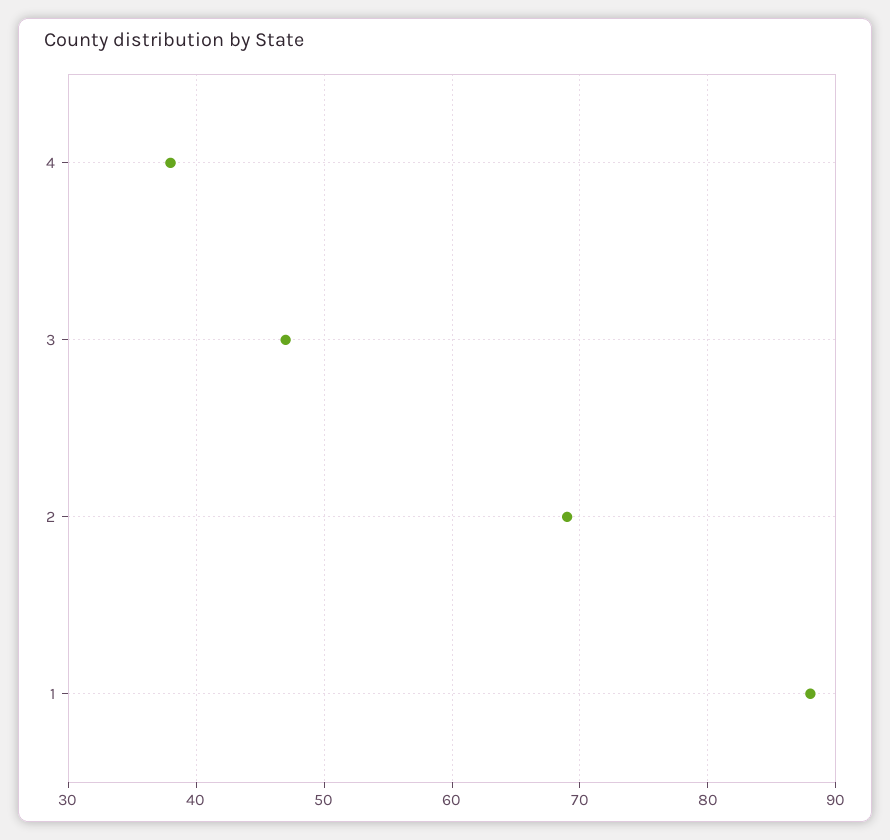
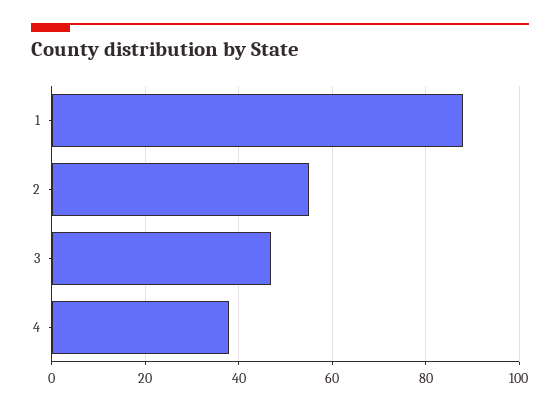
2: 69 -> 55

